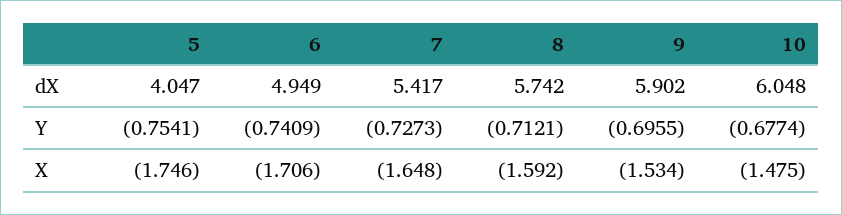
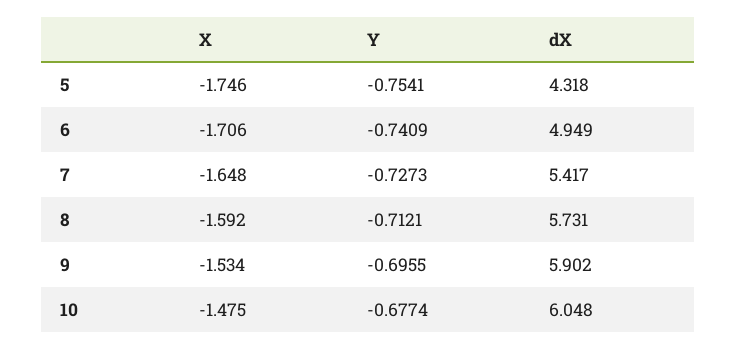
5, dX: 4.047 -> 4.318
8, dX: 5.742 -> 5.731

